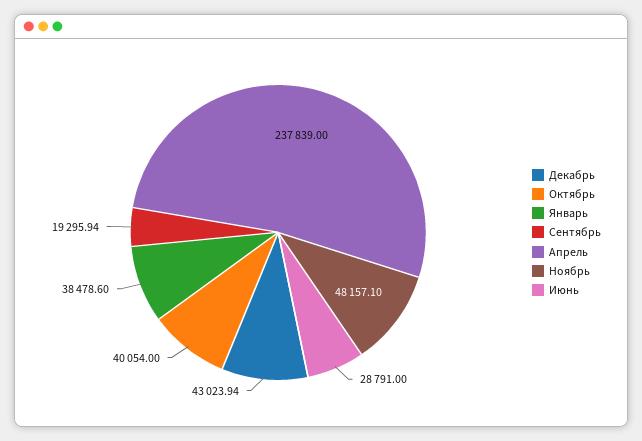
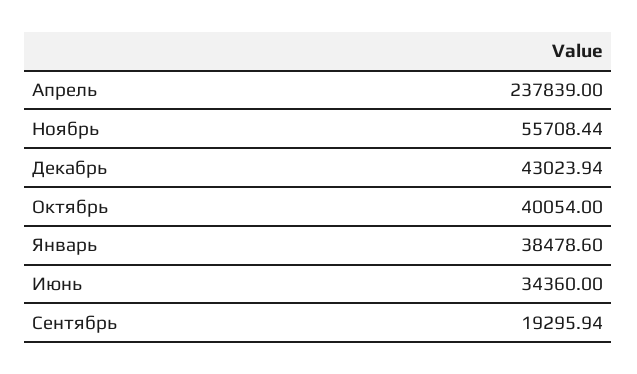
Ноябрь: 48157.1 -> 55708.44
Июнь: 28791 -> 34360

